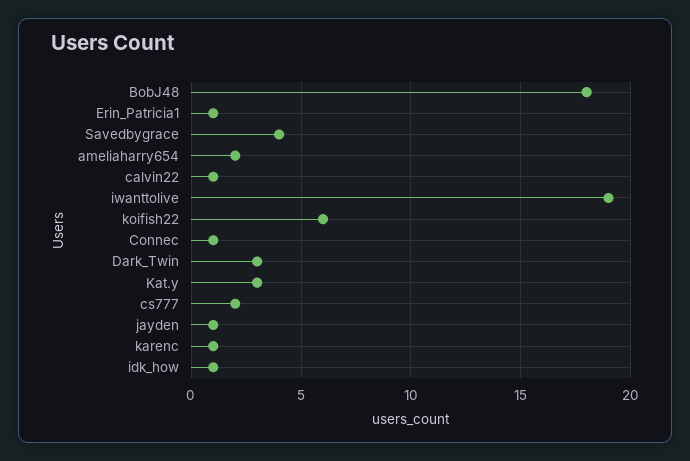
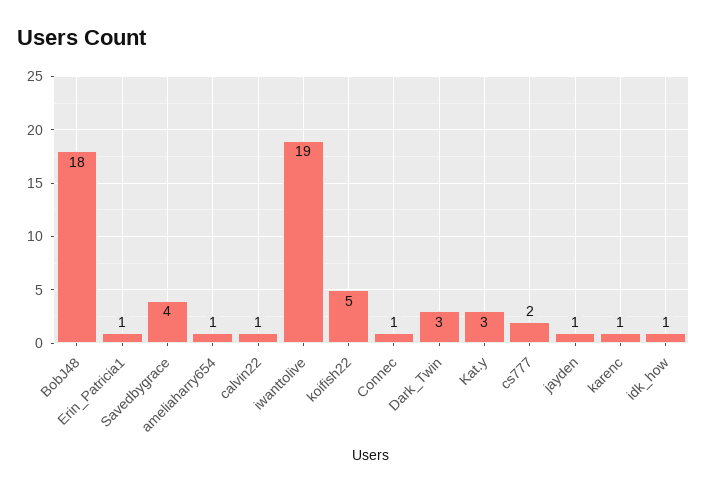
ameliaharry654: 2 -> 1
koifish22: 6 -> 5

